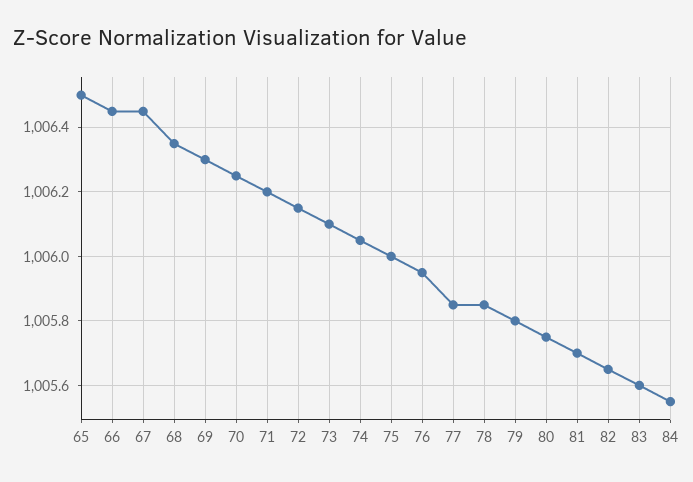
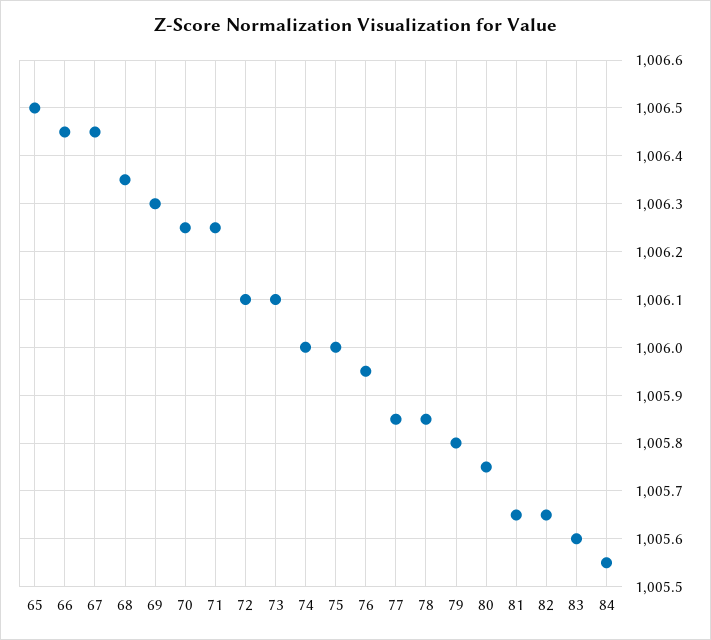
71: 1006.2 -> 1006.25
72: 1006.15 -> 1006.1
74: 1006.05 -> 1006
81: 1005.7 -> 1005.65

